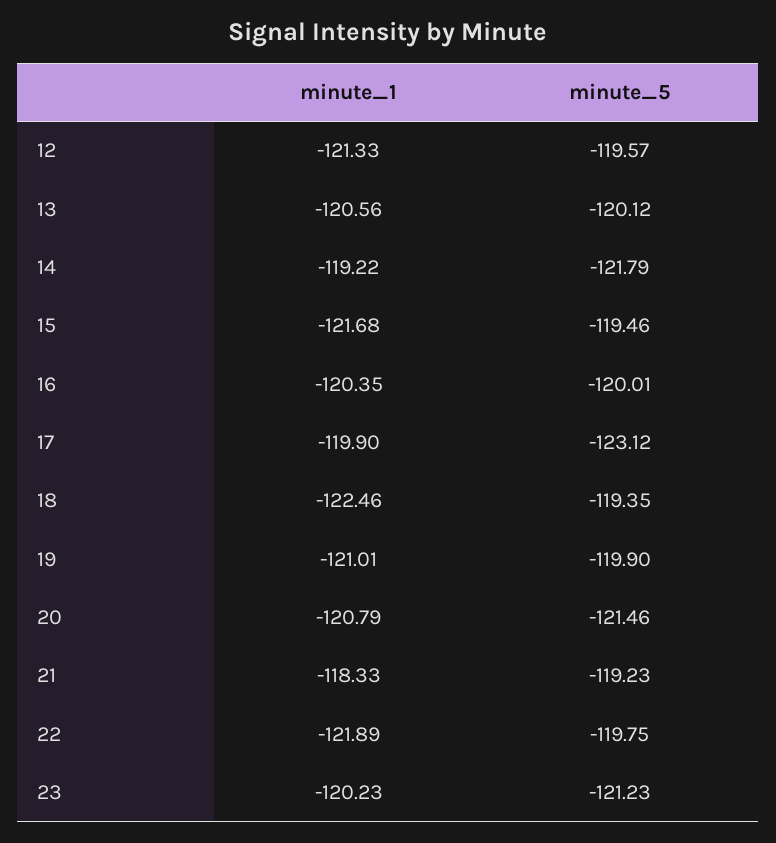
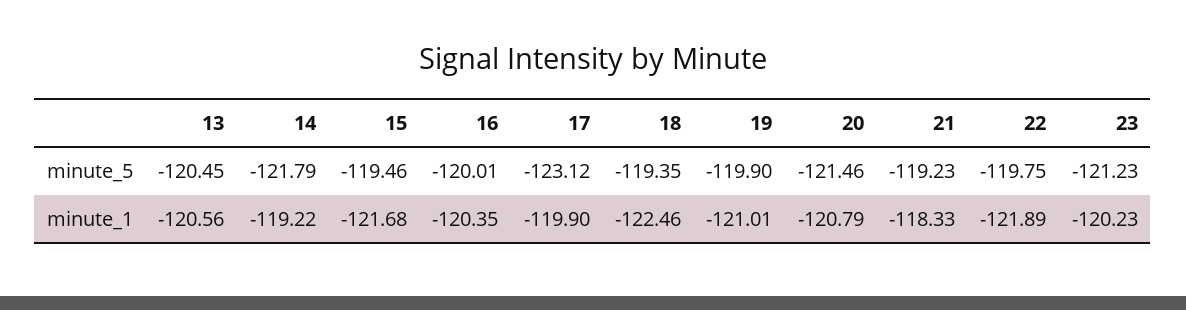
minute_1, 12: -121.33 -> none
minute_5, 12: -119.57 -> none
minute_5, 13: -120.12 -> -120.45

